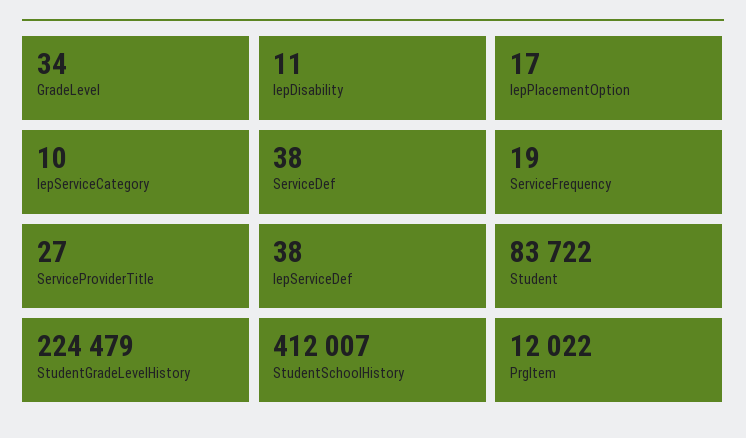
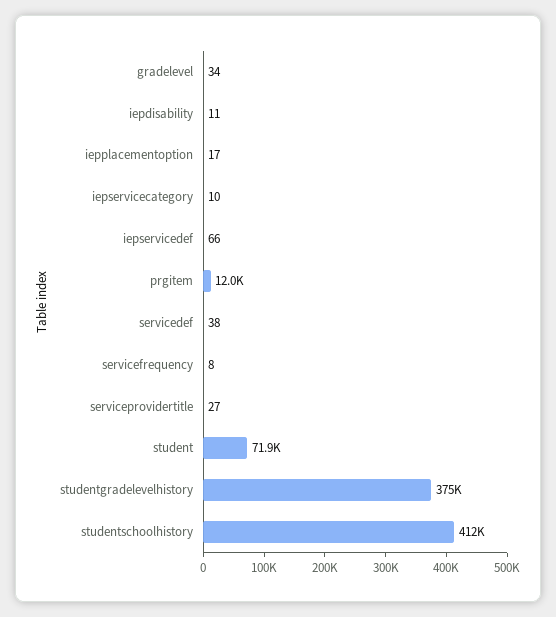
ServiceFrequency: 19 -> 8
IepServiceDef: 38 -> 66
Student: 83722 -> 71900
StudentGradeLevelHistory: 224479 -> 375000

